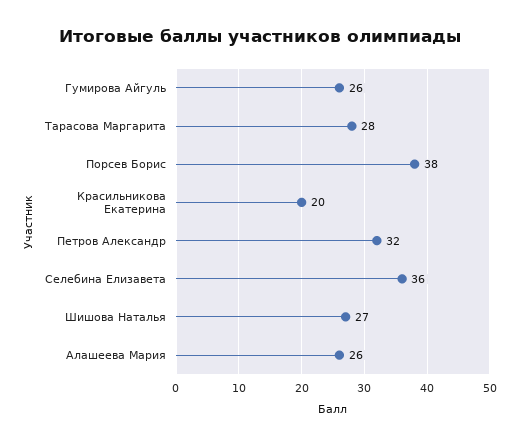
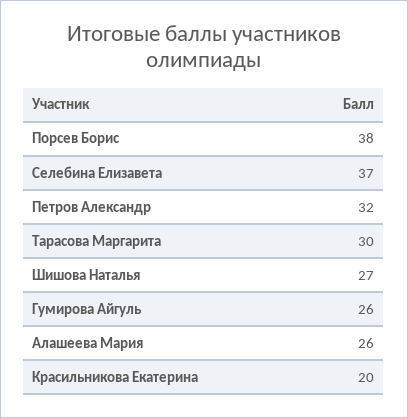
Тарасова Маргарита: 28 -> 30
Селебина Елизавета: 36 -> 37

